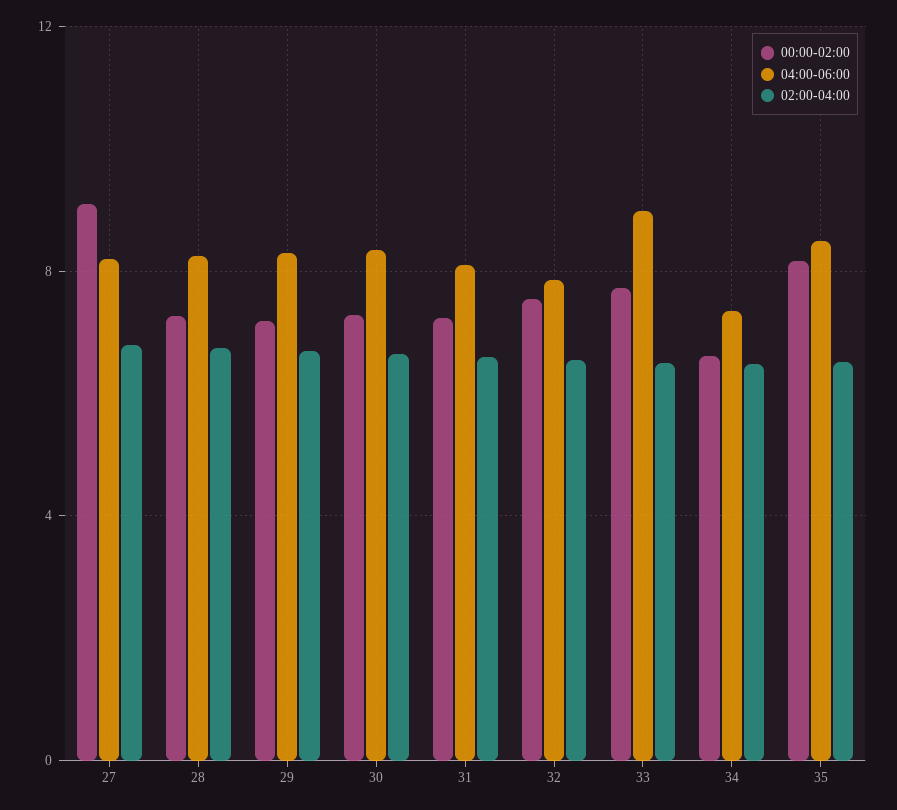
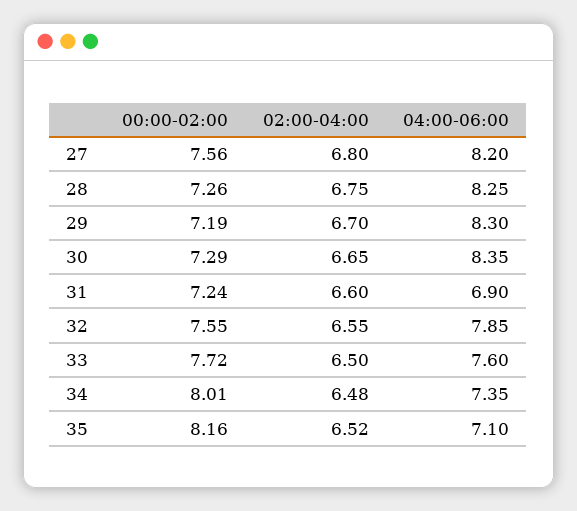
00:00-02:00, 27: 9 -> 7.56
04:00-06:00, 31: 8 -> 6.9
04:00-06:00, 33: 9 -> 7.6
00:00-02:00, 34: 6.5 -> 8.01
04:00-06:00, 35: 8.5 -> 7.1

